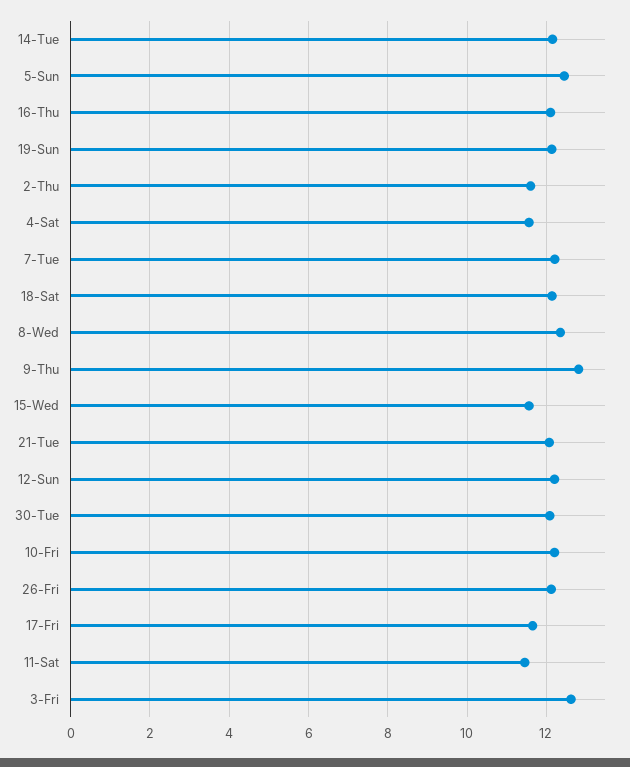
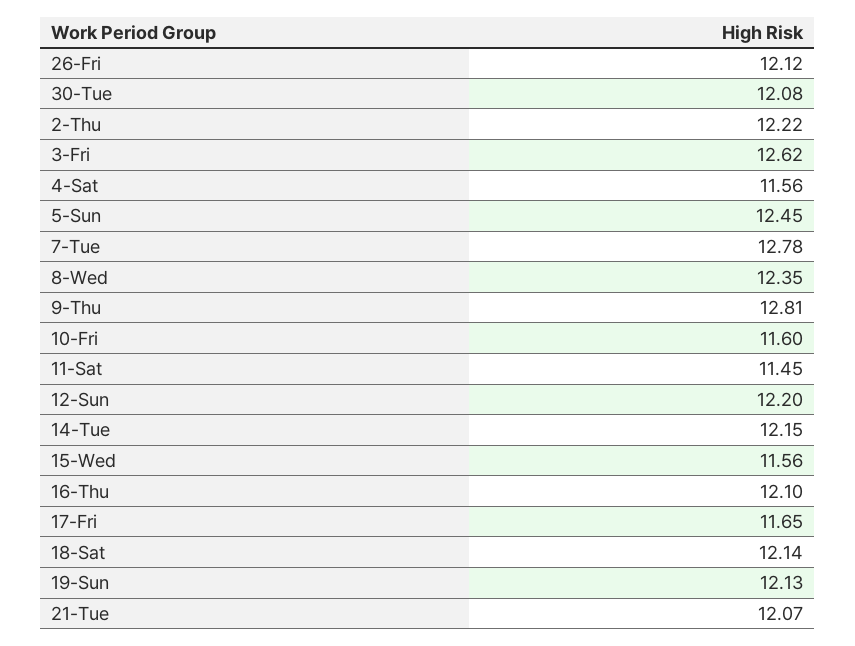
2-Thu: 11.6 -> 12.22
7-Tue: 12.2 -> 12.78
10-Fri: 12.2 -> 11.6

